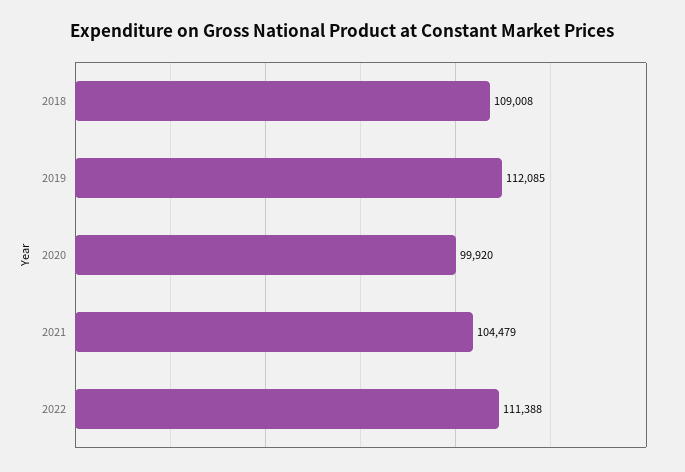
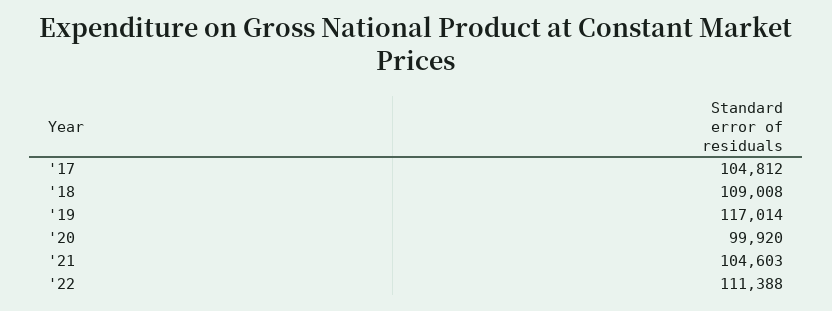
2019: 112085 -> 117014
2021: 104479 -> 104603
'17: none -> 104812

